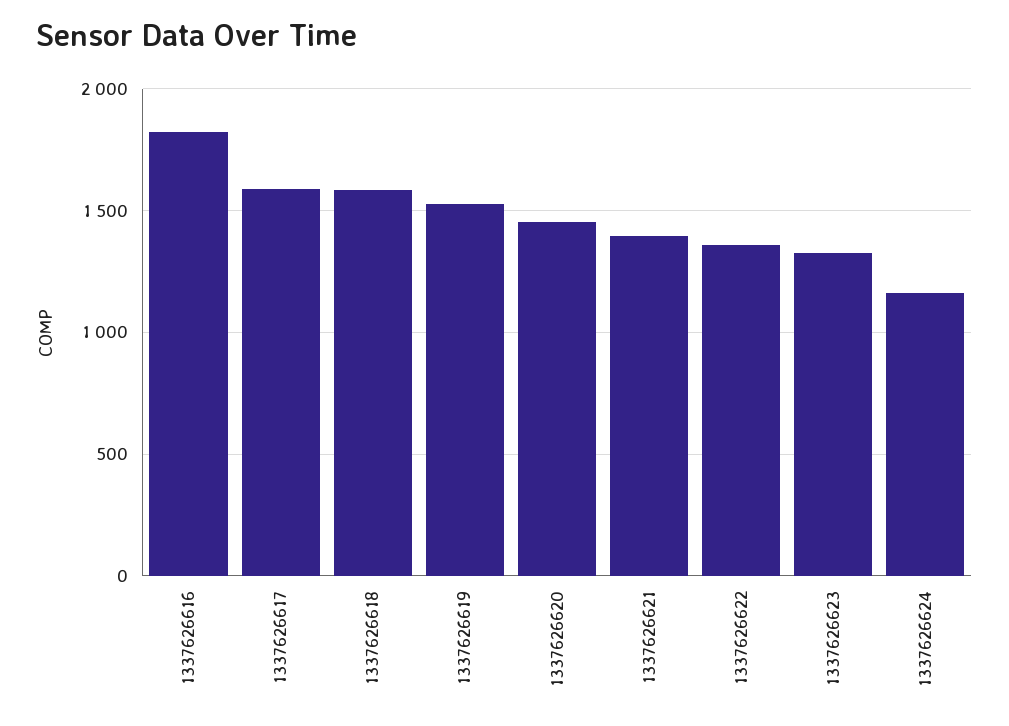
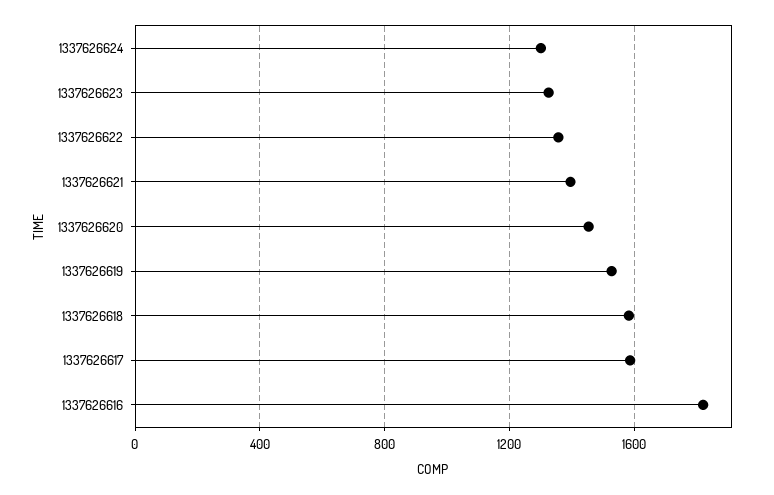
1337626624: 1150 -> 1300

